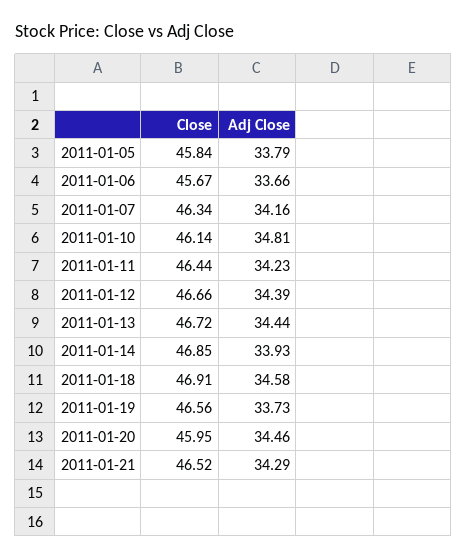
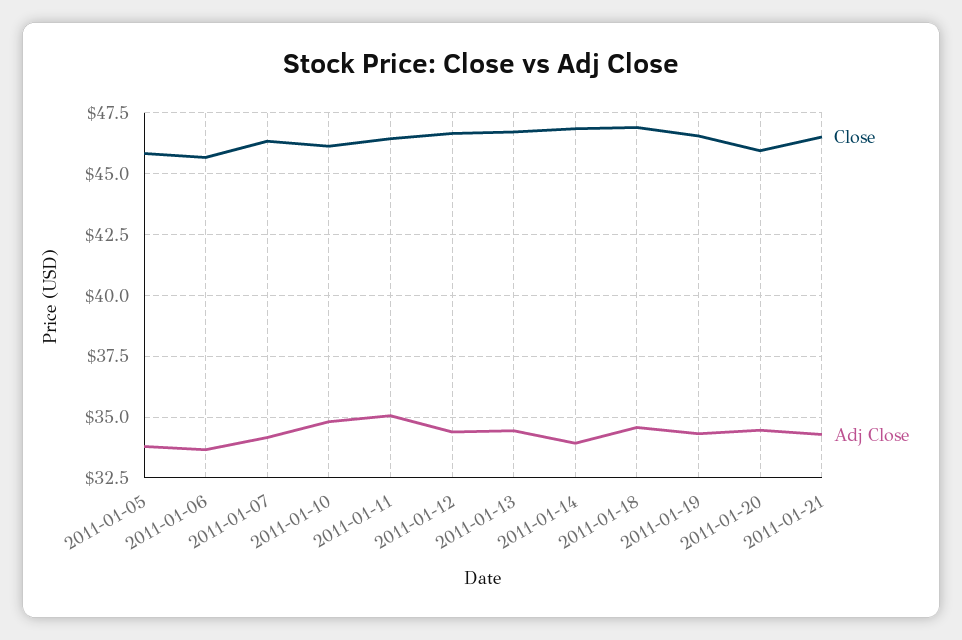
Adj Close, 2011-01-11: 34.23 -> 35
Adj Close, 2011-01-19: 33.73 -> 34.25

